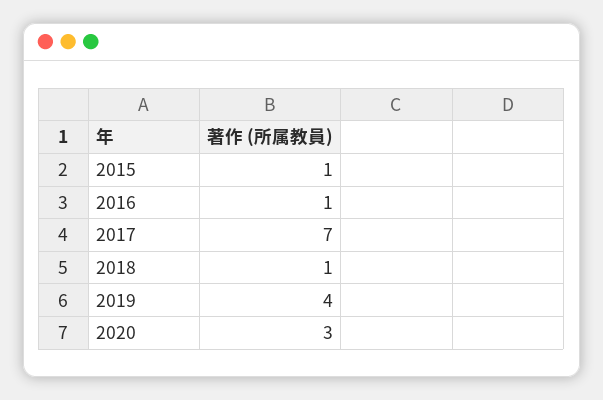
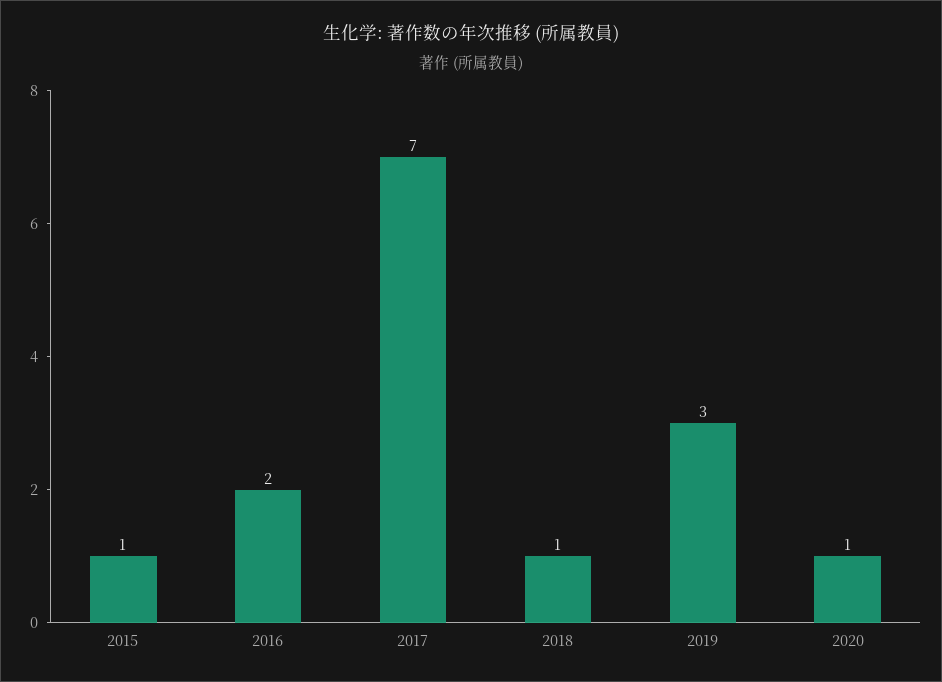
2016: 1 -> 2
2019: 4 -> 3
2020: 3 -> 1

